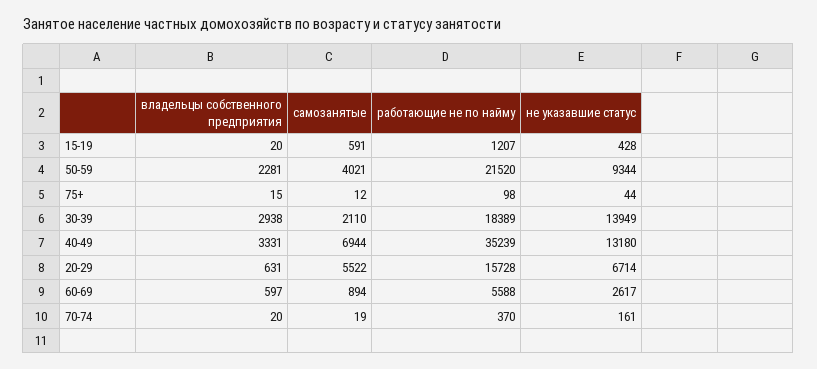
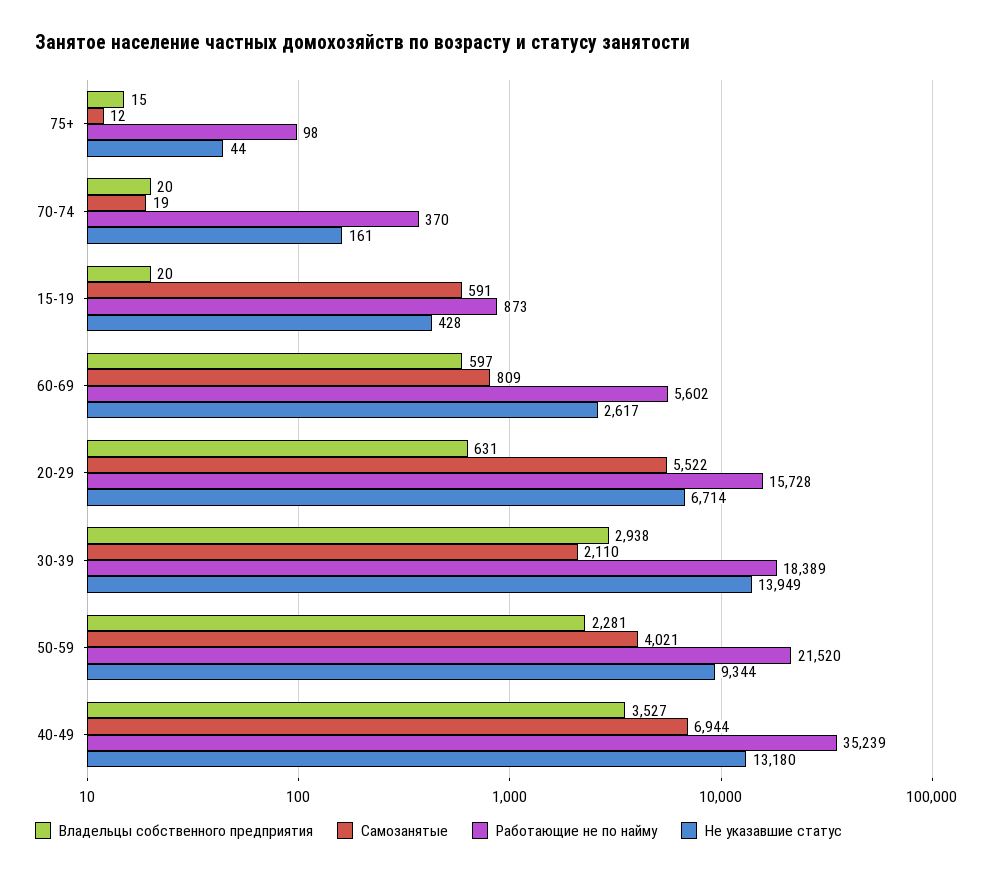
работающие не по найму, 15-19: 1207 -> 873
владельцы собственного предприятия, 40-49: 3331 -> 3527
самозанятые, 60-69: 894 -> 809
работающие не по найму, 60-69: 5588 -> 5602

